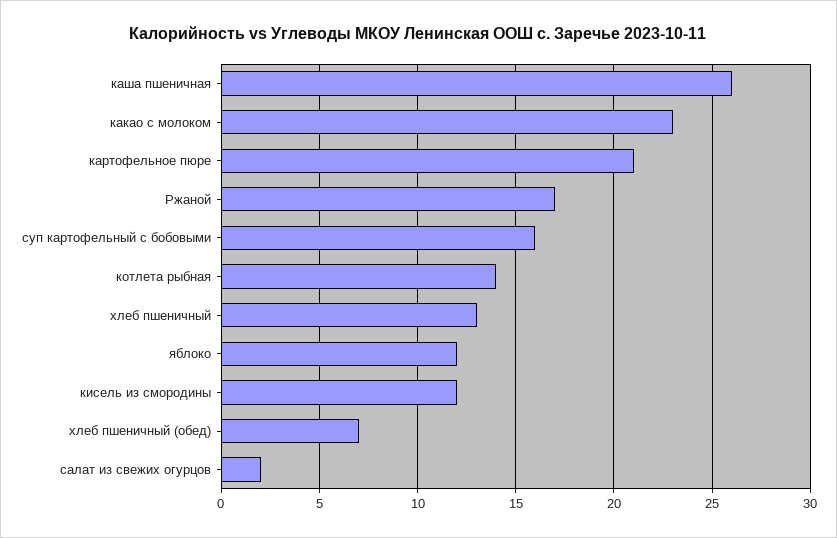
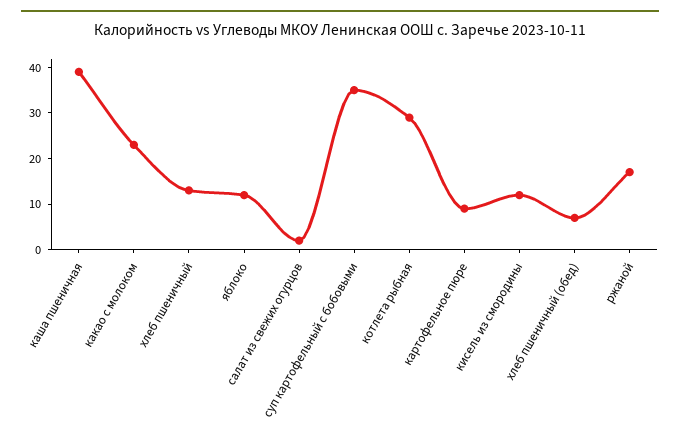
каша пшеничная: 26 -> 40
картофельное пюре: 21 -> 10
суп картофельный с бобовыми: 16 -> 35
котлета рыбная: 14 -> 30

